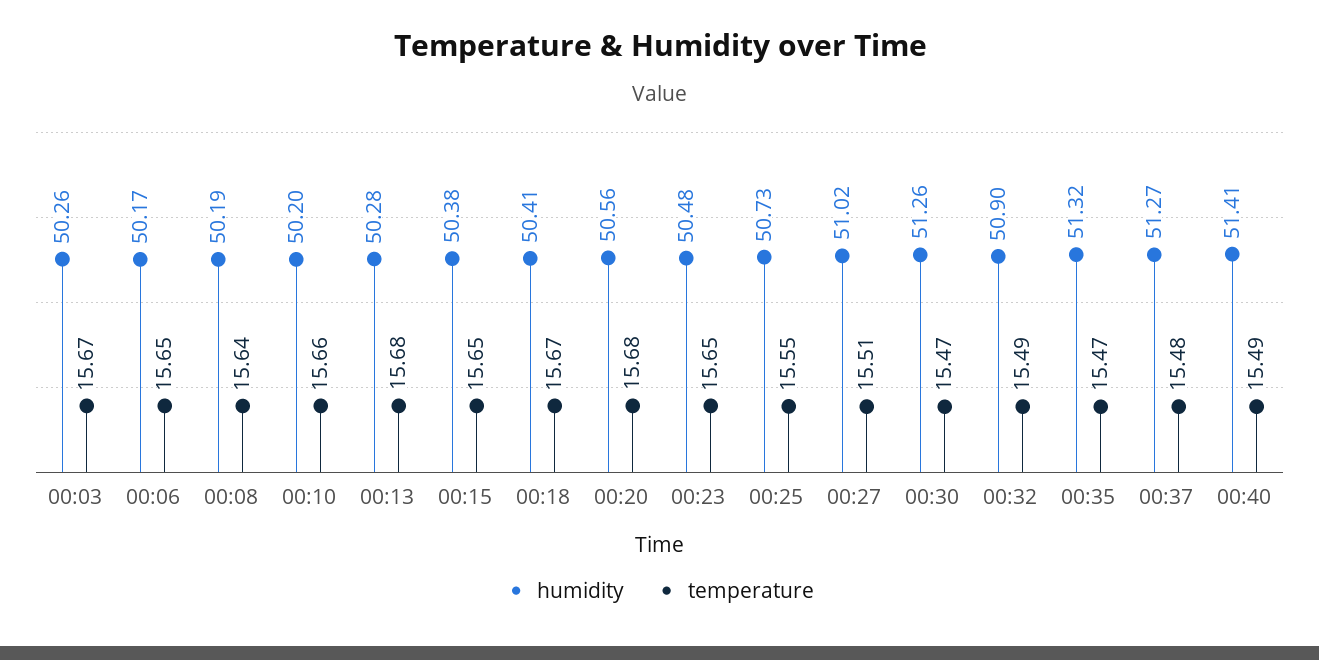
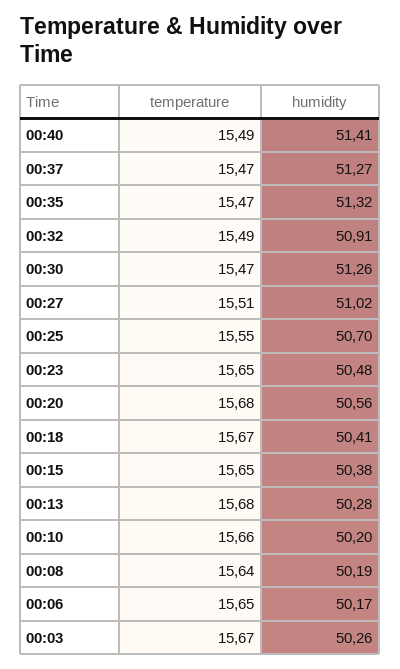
humidity, 00:25: 50.73 -> 50.7
humidity, 00:32: 50.9 -> 50.91
temperature, 00:37: 15.48 -> 15.47

